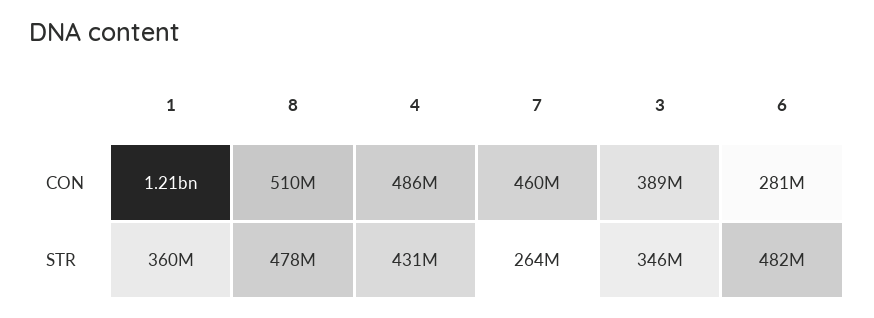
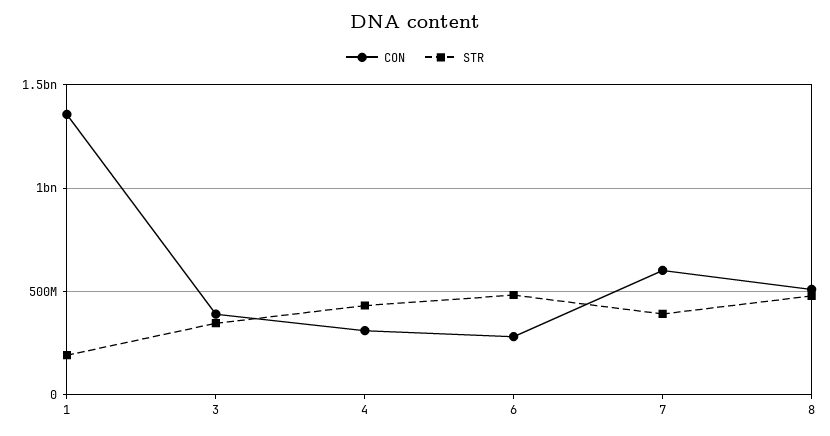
CON, 1: 1210000000 -> 1350000000
CON, 4: 486000000 -> 300000000
CON, 7: 460000000 -> 600000000
STR, 1: 360000000 -> 200000000
STR, 7: 264000000 -> 400000000

